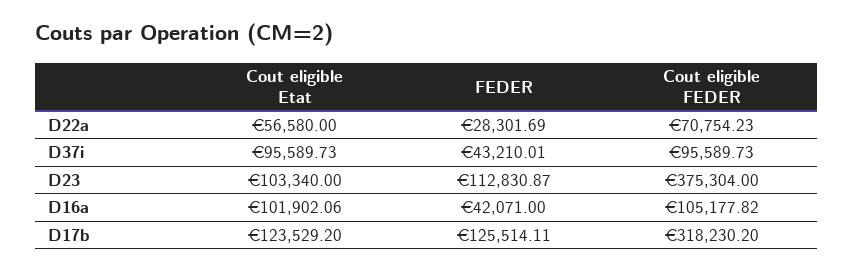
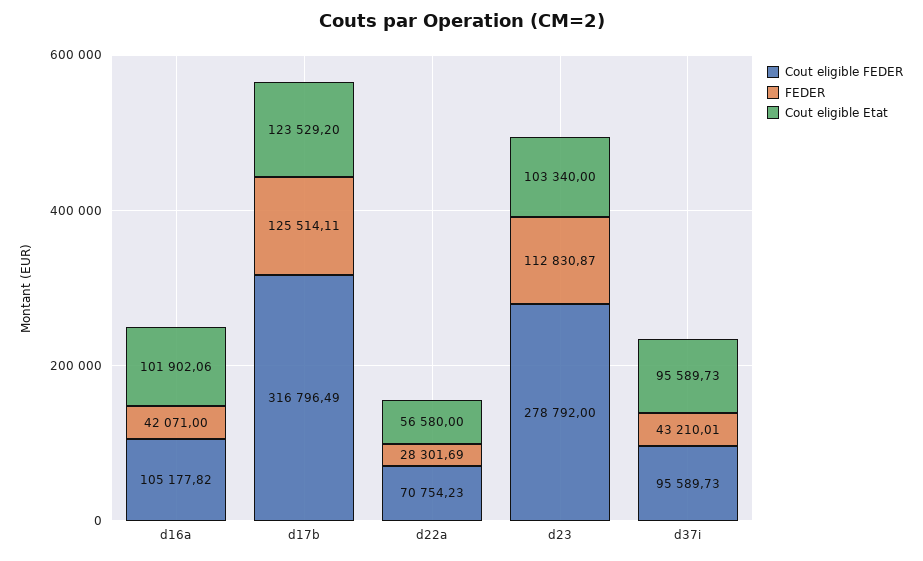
Cout eligible FEDER, D23: 375304 -> 278792
Cout eligible FEDER, D17b: 318230.2 -> 316796.49

